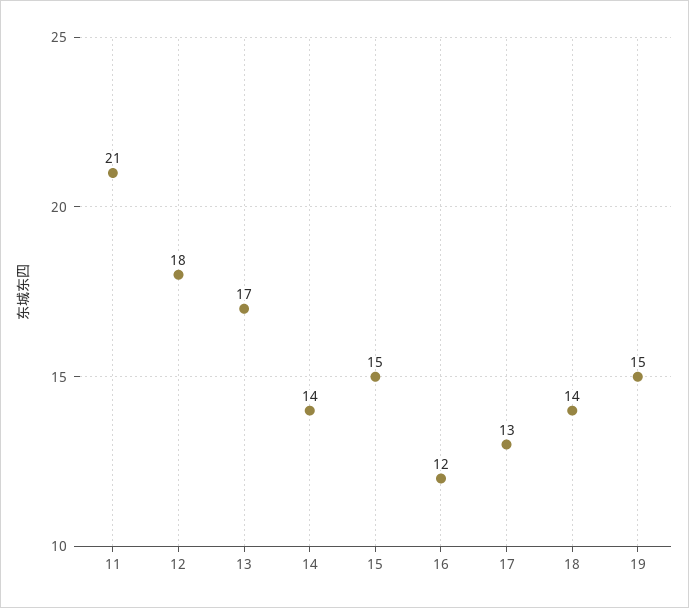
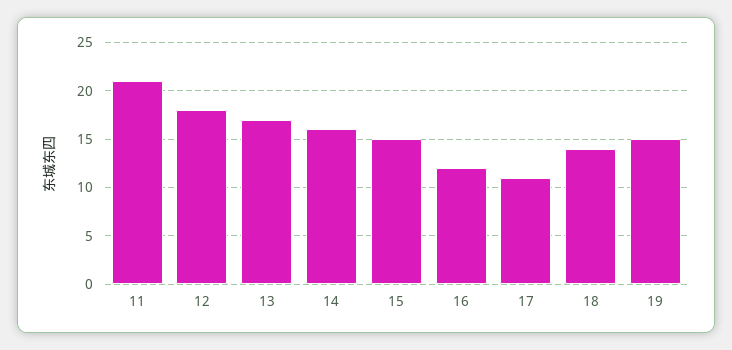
14: 14 -> 16
17: 13 -> 11

